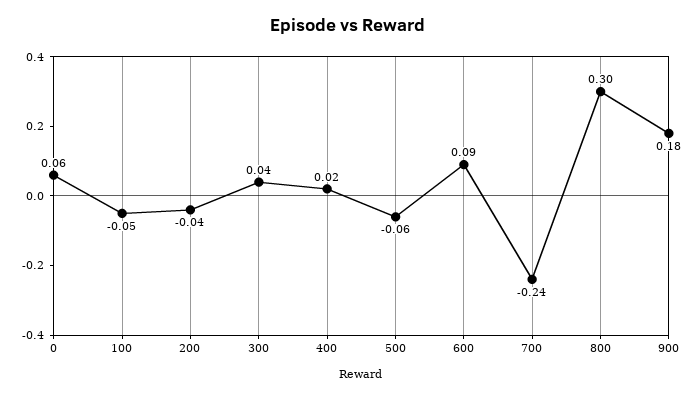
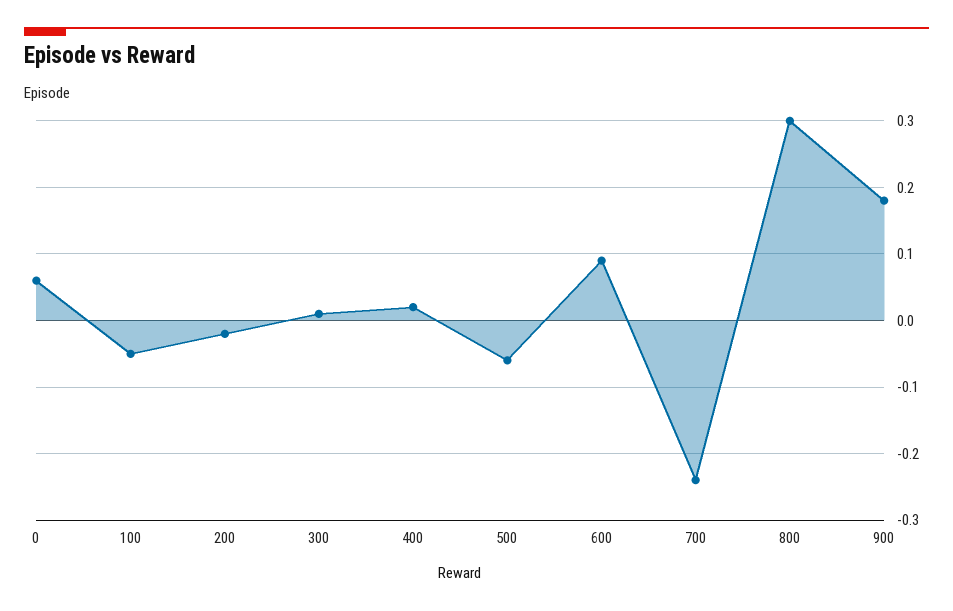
200: -0.04 -> -0.02
300: 0.04 -> 0.01

